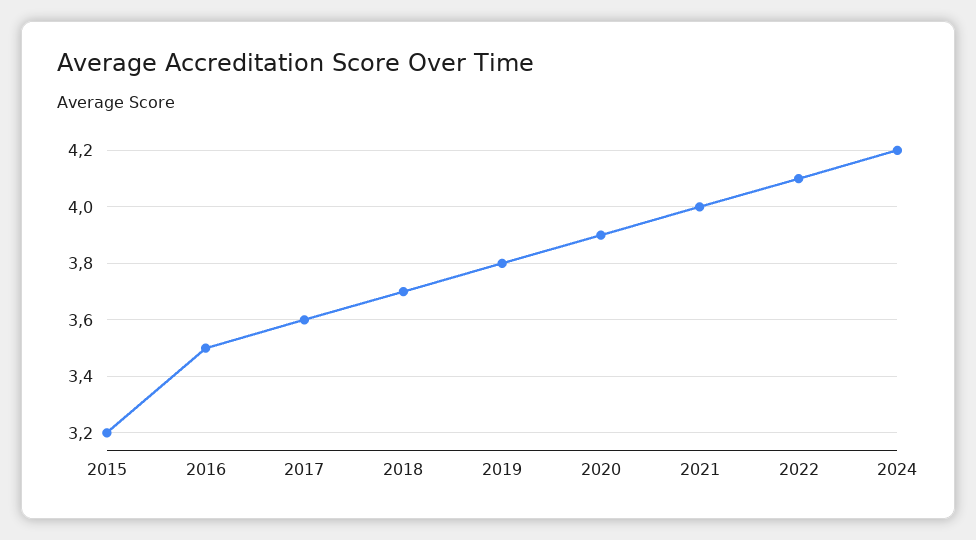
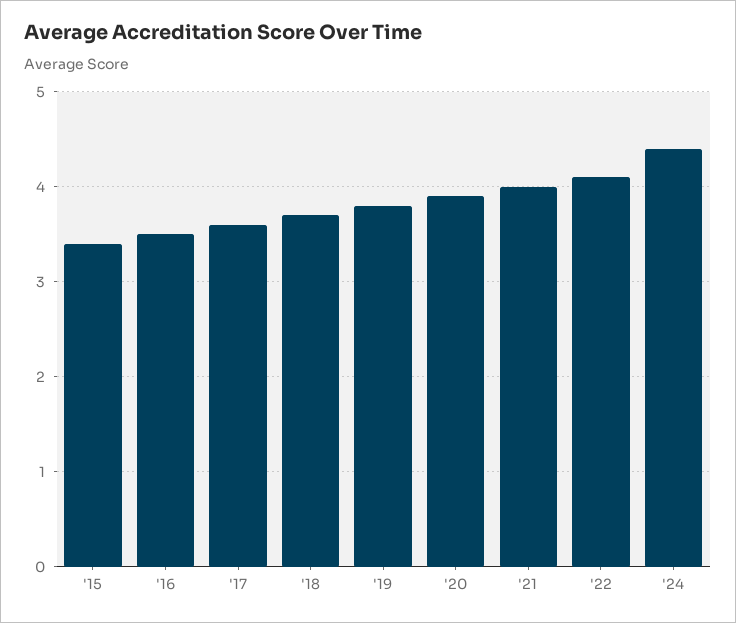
2015: 3.2 -> 3.4
2024: 4.2 -> 4.4

